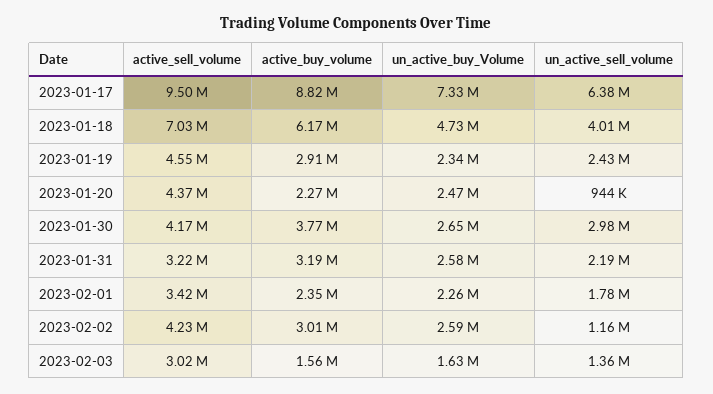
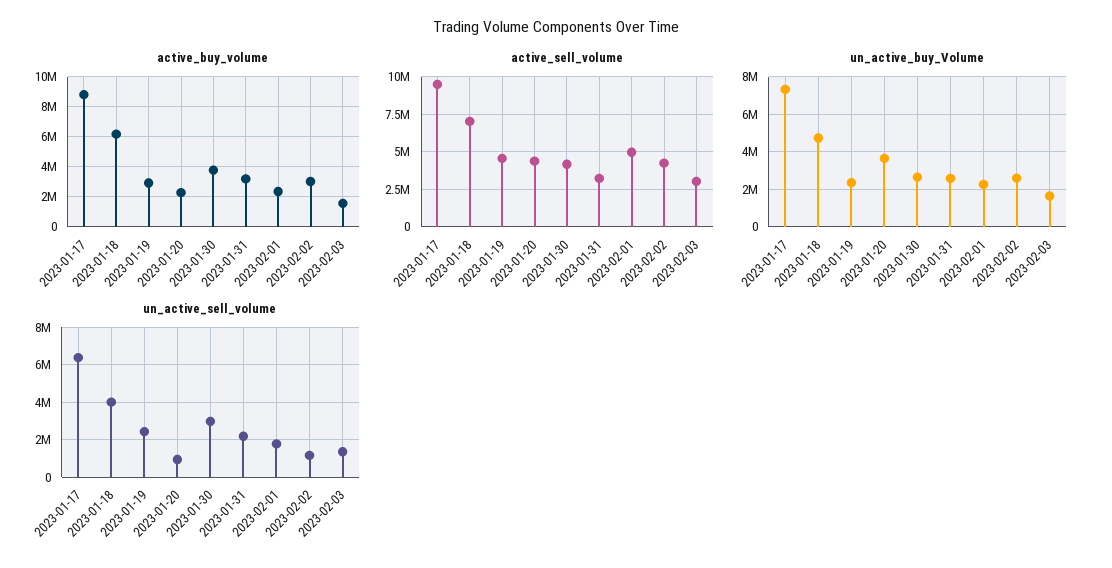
un_active_buy_Volume, 2023-01-20: 2470000 -> 3500000
active_sell_volume, 2023-02-01: 3420000 -> 5000000

